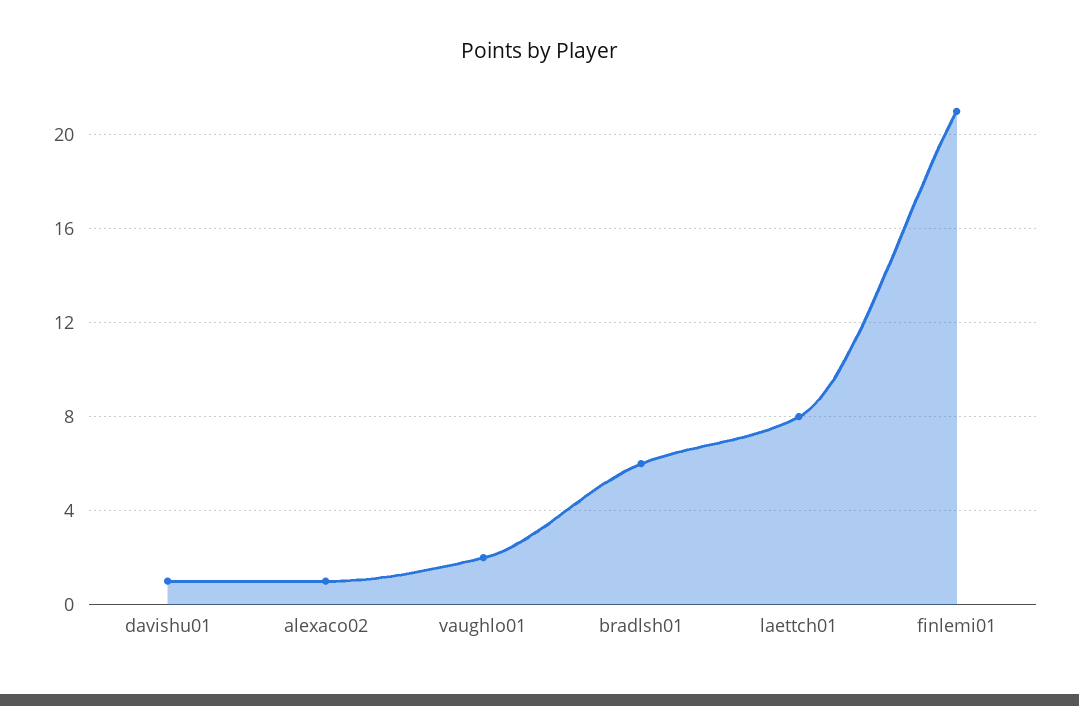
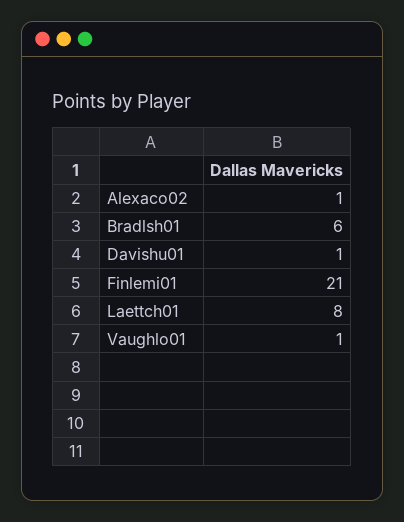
vaughlo01: 2 -> 1

